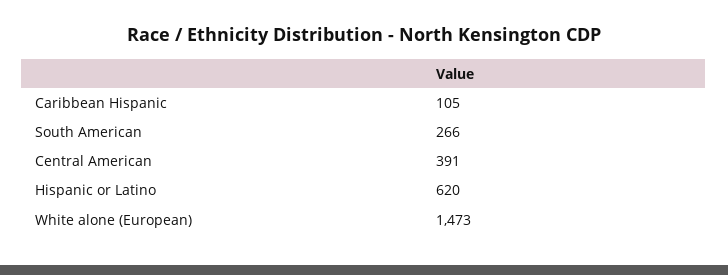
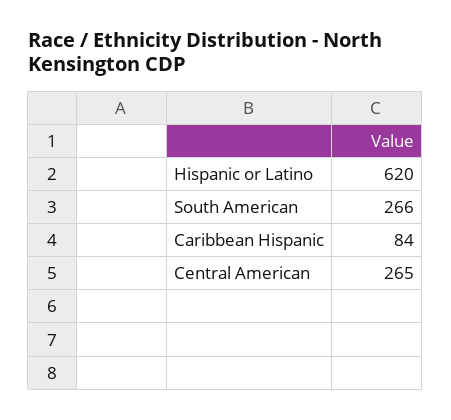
Caribbean Hispanic: 105 -> 84
Central American: 391 -> 265
White alone (European): 1473 -> none

